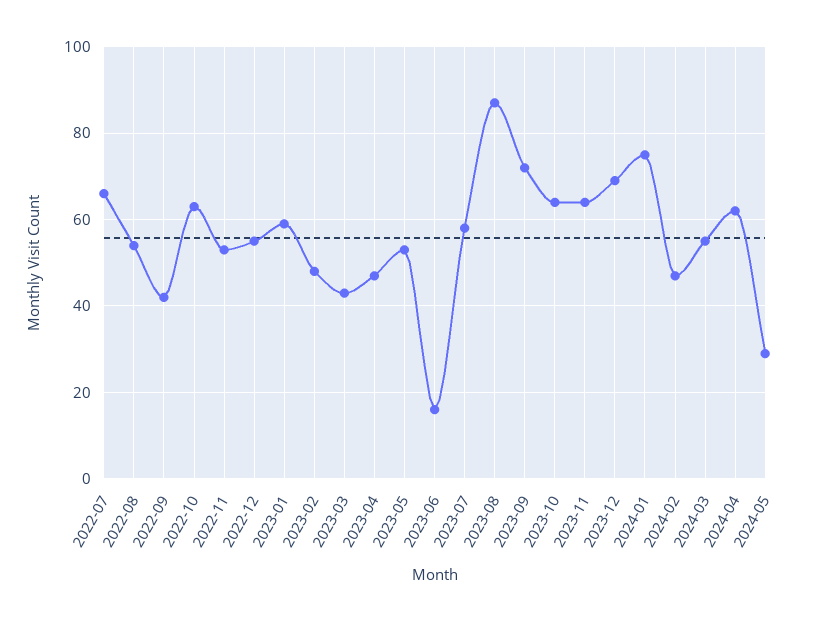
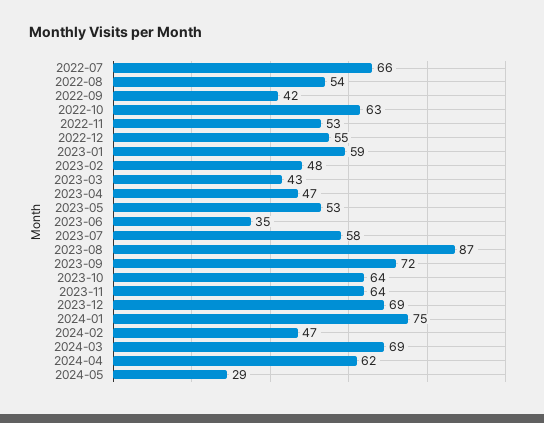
2023-06: 15 -> 35
2024-03: 55 -> 69

